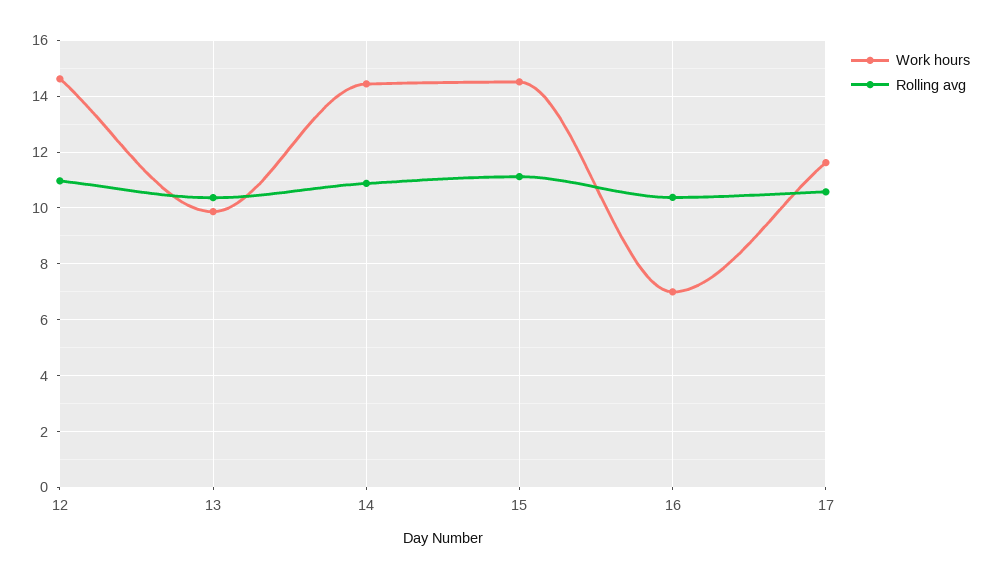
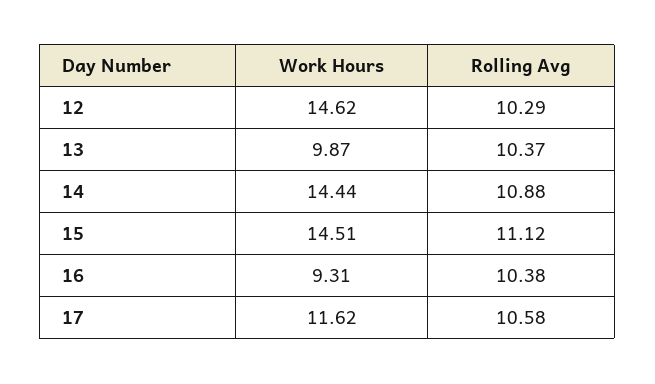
Rolling avg, 12: 11 -> 10.29
Work hours, 16: 7 -> 9.31

